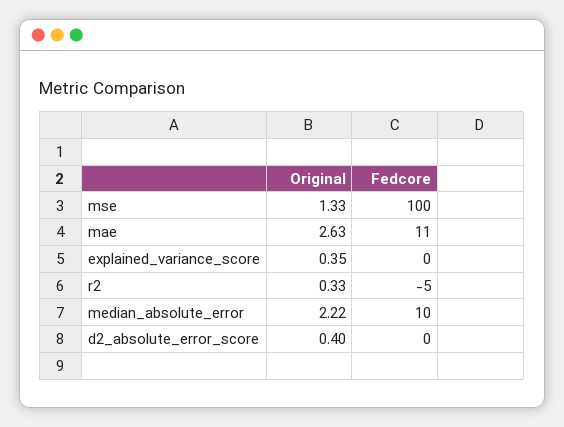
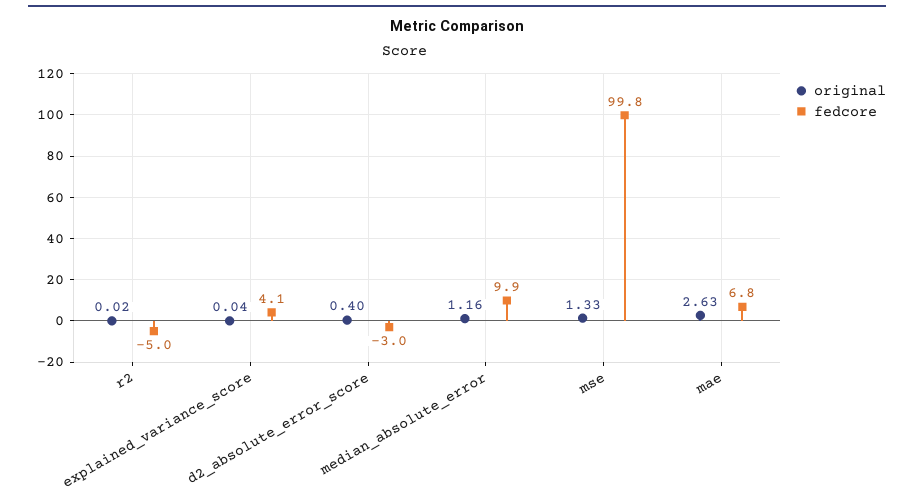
Fedcore, mae: 11 -> 6.8
Original, explained_variance_score: 0.35 -> 0.04
Fedcore, explained_variance_score: 0 -> 4.1
Original, r2: 0.33 -> 0.02
Original, median_absolute_error: 2.22 -> 1.16
Fedcore, d2_absolute_error_score: 0 -> -3

